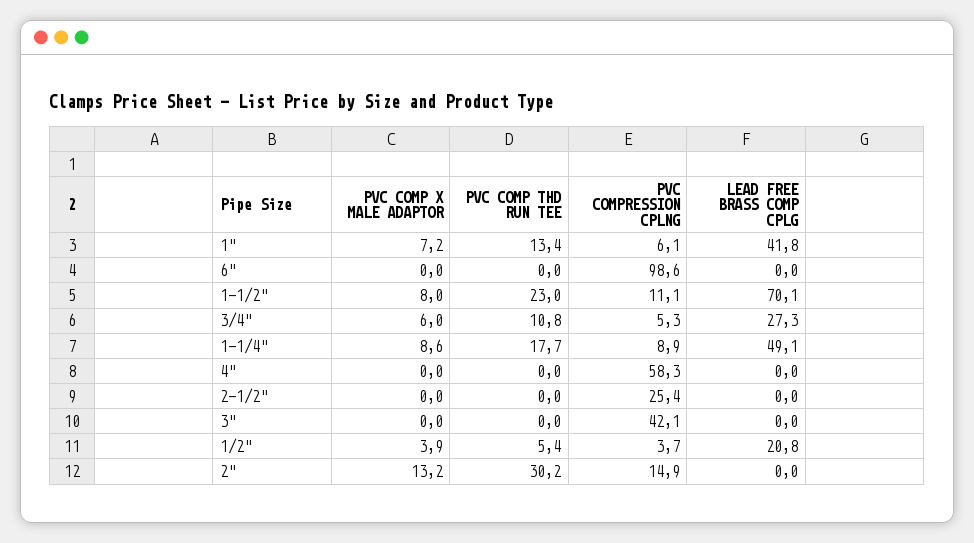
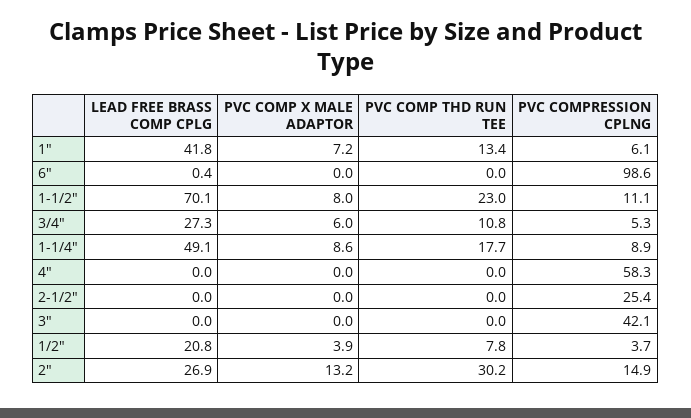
LEAD FREE BRASS COMP CPLG, 6": 0 -> 0.4
PVC COMP THD RUN TEE, 1/2": 5.4 -> 7.8
LEAD FREE BRASS COMP CPLG, 2": 0 -> 26.9

